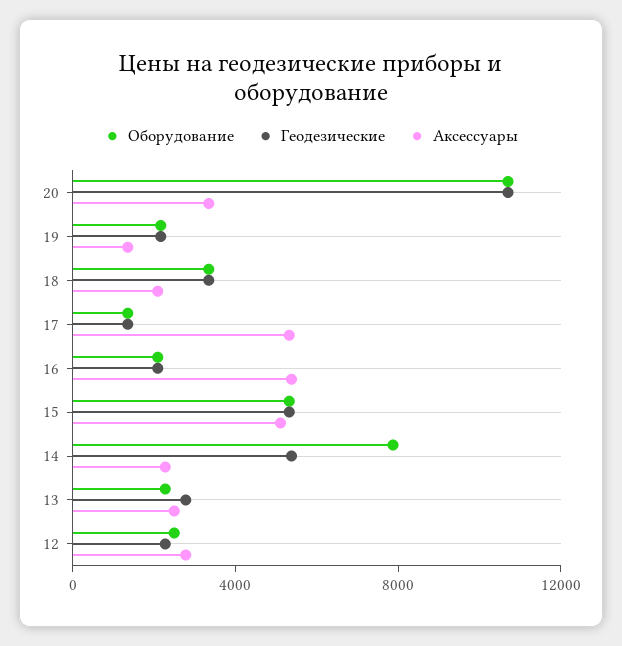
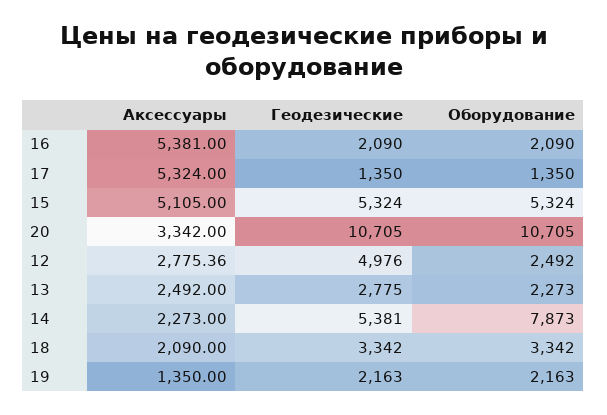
Геодезические, 12: 2000 -> 4976

